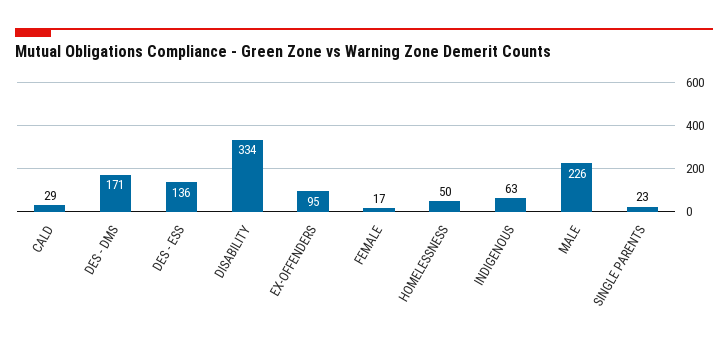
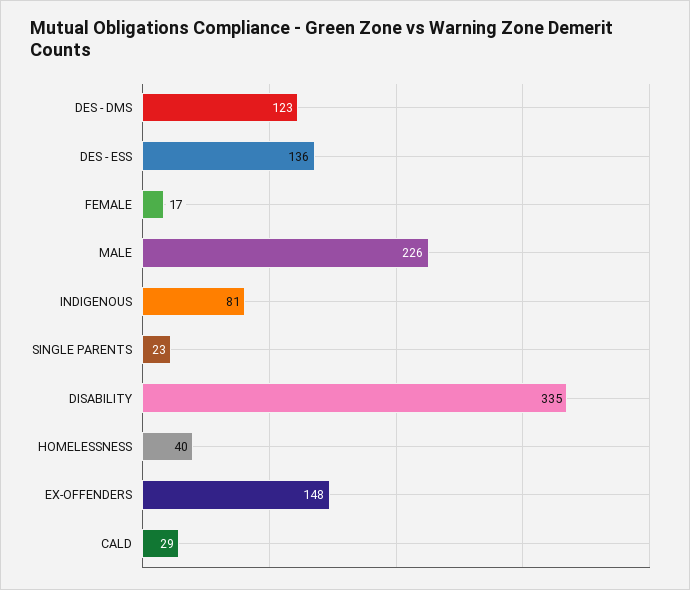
DES - DMS: 171 -> 123
DISABILITY: 334 -> 335
EX-OFFENDERS: 95 -> 148
HOMELESSNESS: 50 -> 40
INDIGENOUS: 63 -> 81

